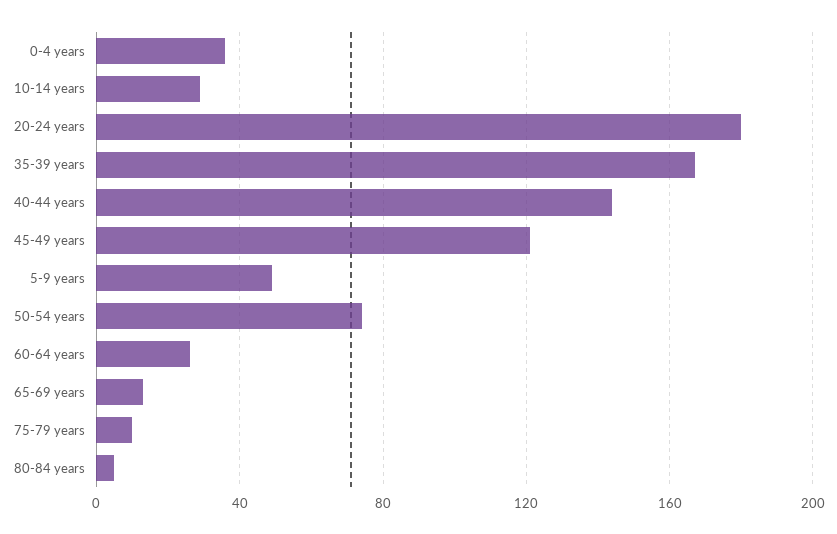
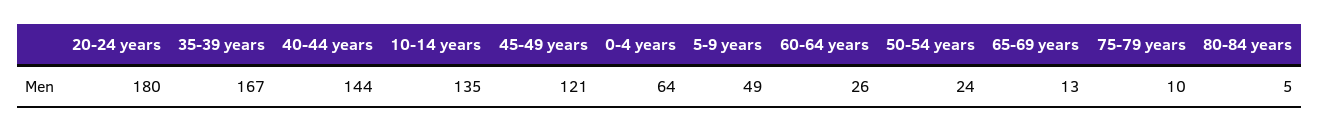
0-4 years: 35 -> 64
10-14 years: 30 -> 135
50-54 years: 75 -> 24

